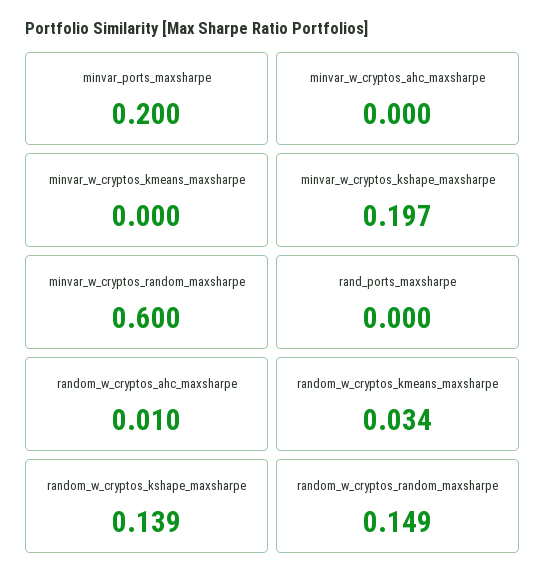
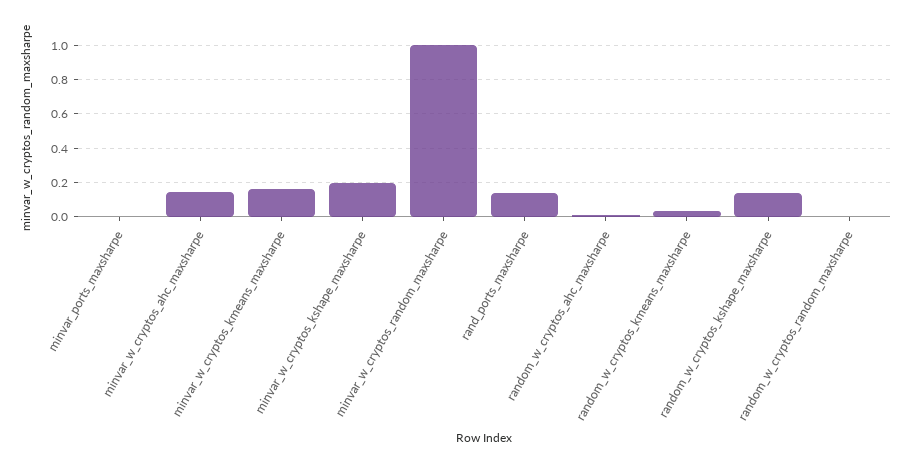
minvar_ports_maxsharpe: 0.2 -> 0
minvar_w_cryptos_ahc_maxsharpe: 0 -> 0.15
minvar_w_cryptos_kmeans_maxsharpe: 0 -> 0.15
minvar_w_cryptos_random_maxsharpe: 0.6 -> 1
rand_ports_maxsharpe: 0 -> 0.15
random_w_cryptos_random_maxsharpe: 0.149 -> 0

